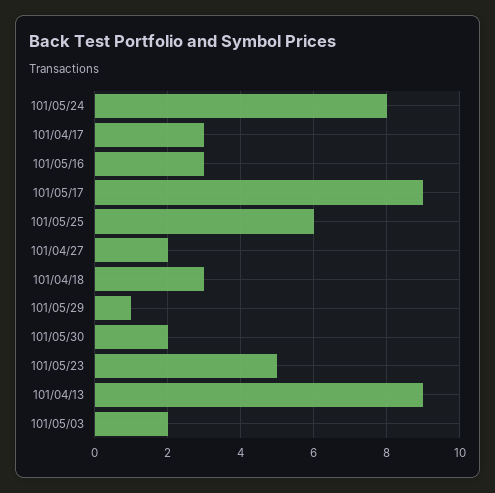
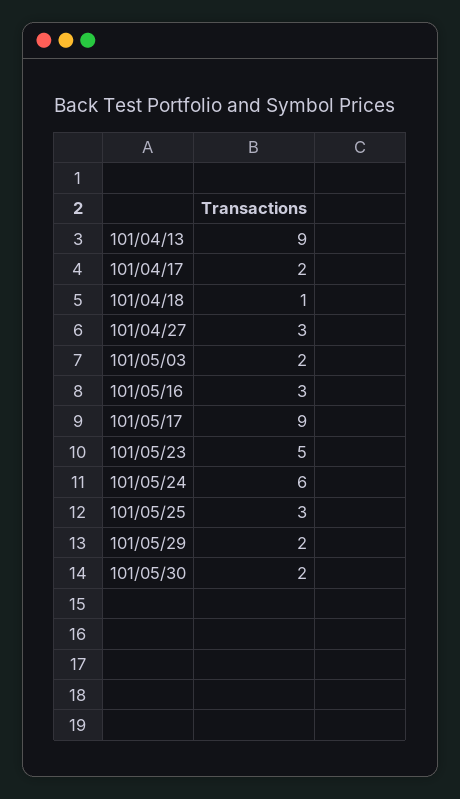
101/05/24: 8 -> 6
101/04/17: 3 -> 2
101/05/25: 6 -> 3
101/04/27: 2 -> 3
101/04/18: 3 -> 1
101/05/29: 1 -> 2

